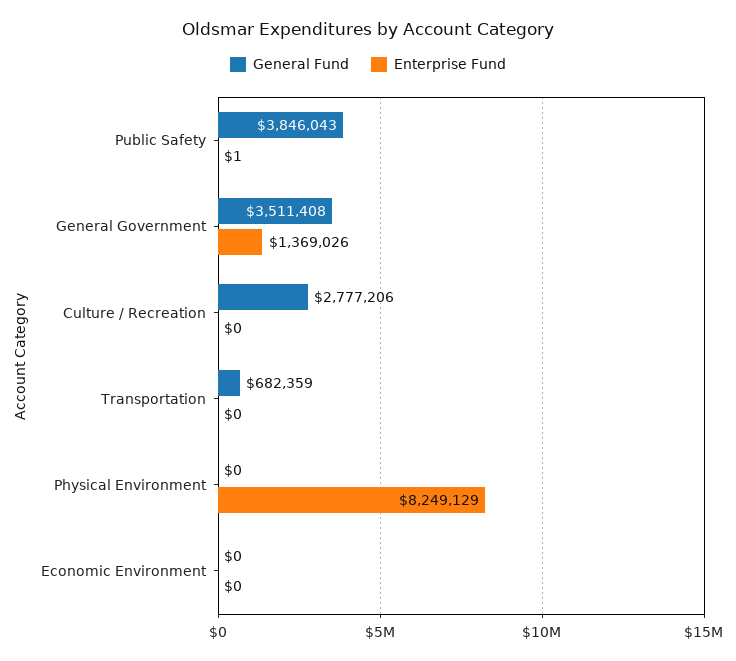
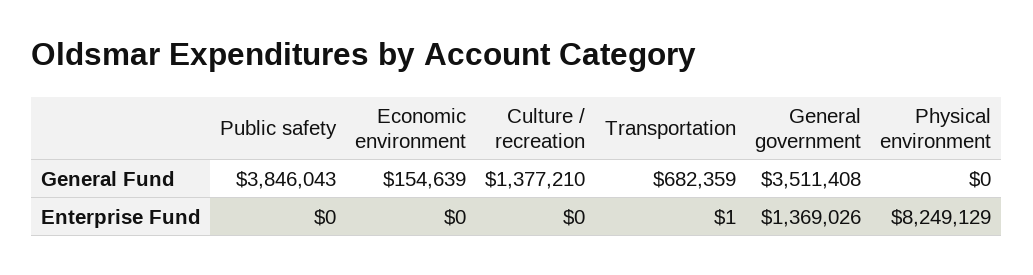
Enterprise Fund, Public Safety: 1 -> 0
General Fund, Culture / Recreation: 2777206 -> 1377210
Enterprise Fund, Transportation: 0 -> 1
General Fund, Economic Environment: 0 -> 154639

